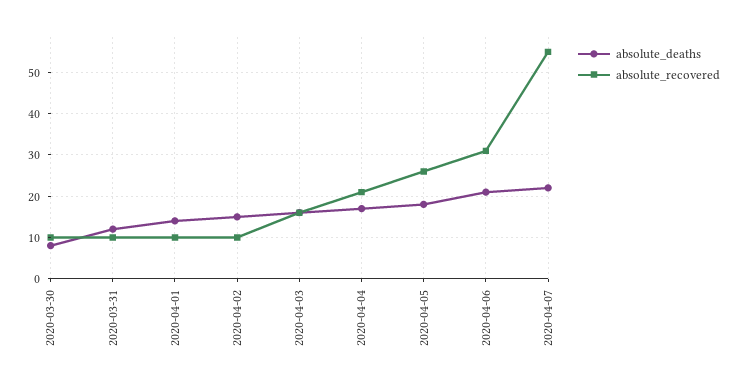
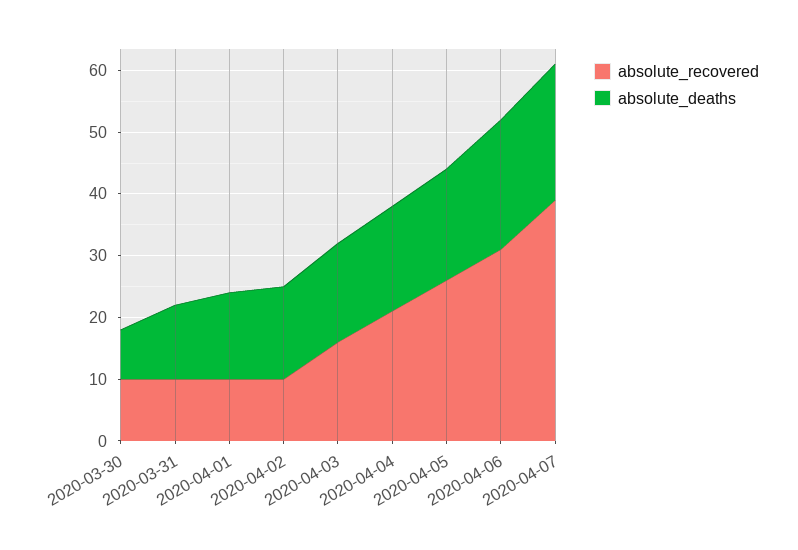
absolute_recovered, 2020-04-07: 55 -> 40

